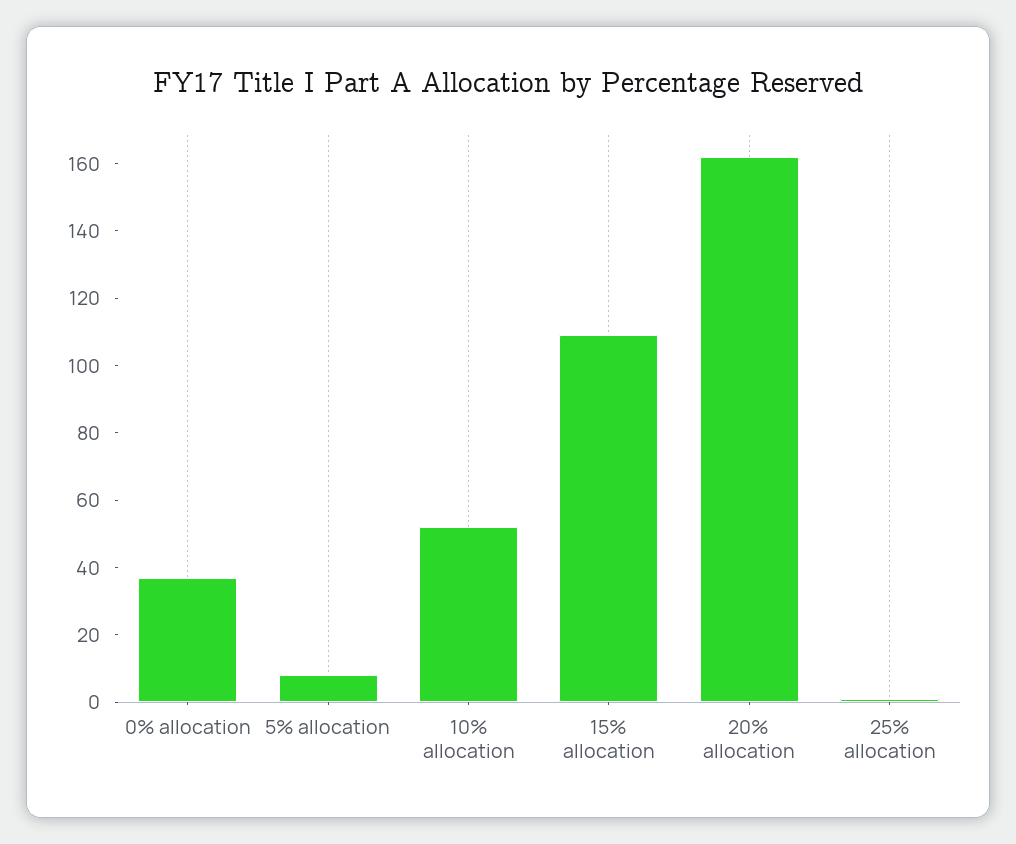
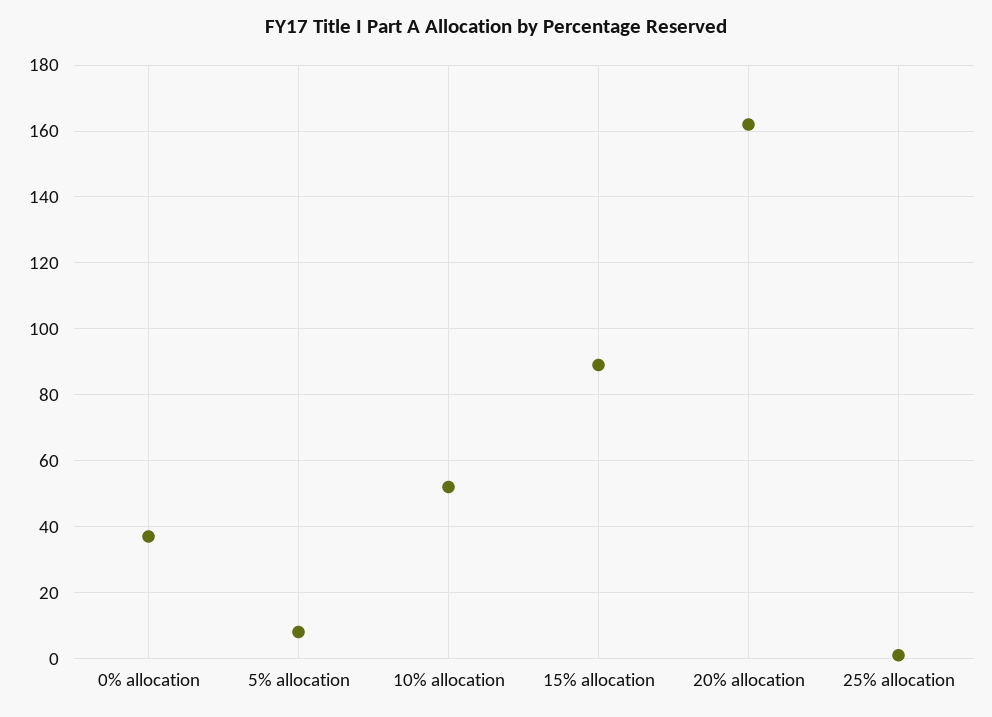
15% allocation: 110 -> 90

